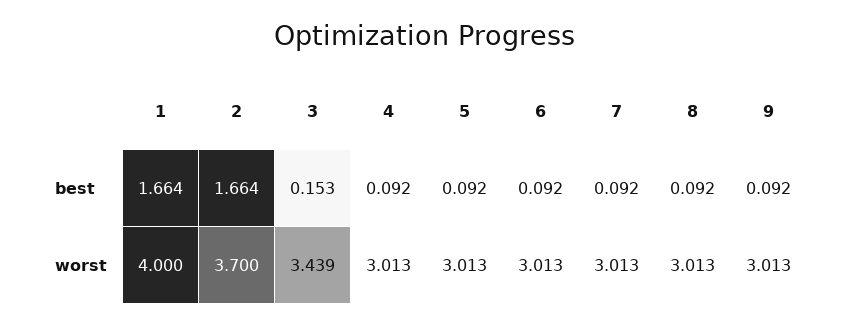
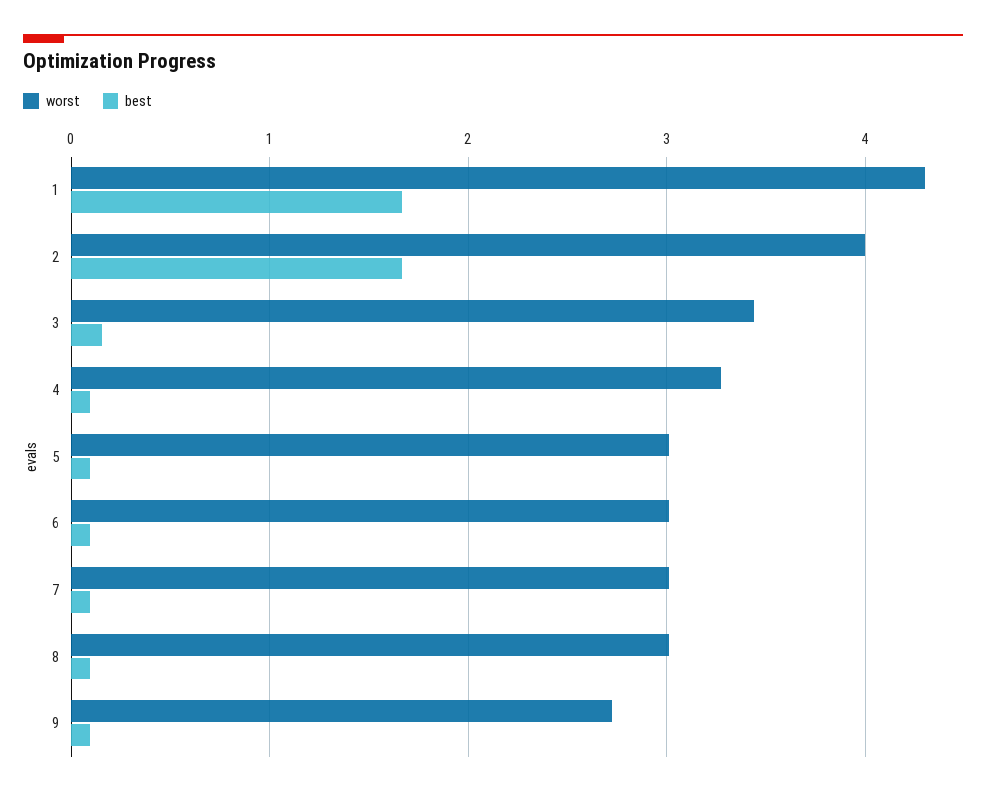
worst, 1: 4 -> 4.3
worst, 2: 3.7 -> 4
worst, 4: 3.013 -> 3.3
worst, 9: 3.013 -> 2.7

